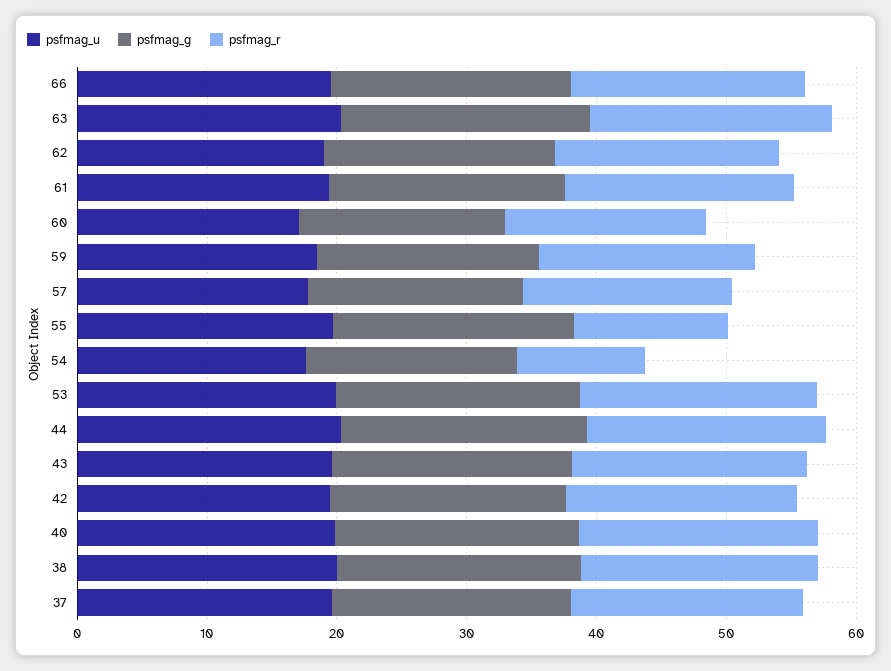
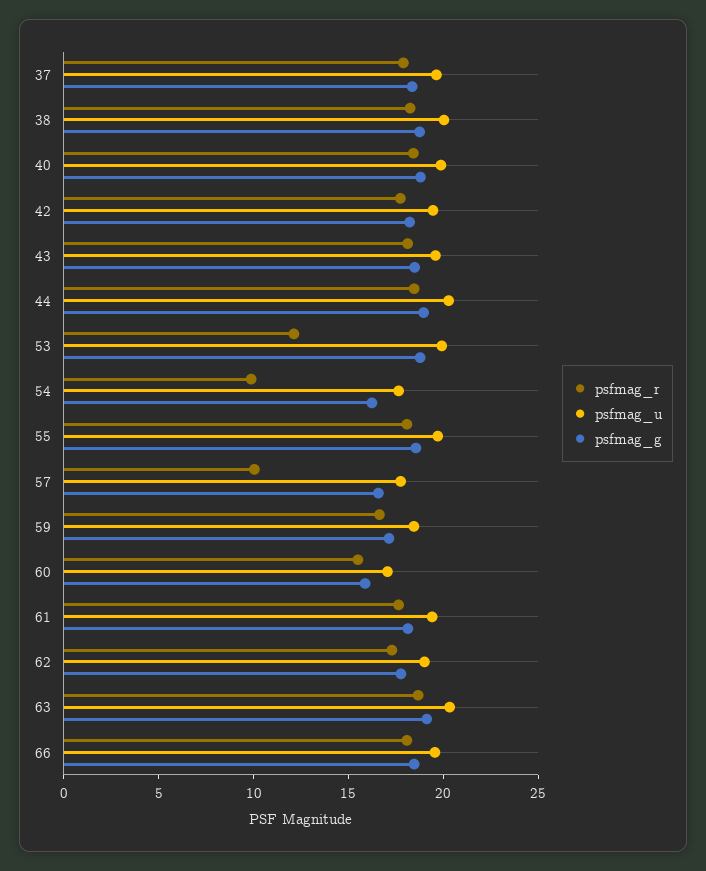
psfmag_r, 57: 16 -> 10
psfmag_r, 55: 12 -> 18
psfmag_r, 53: 18 -> 12

